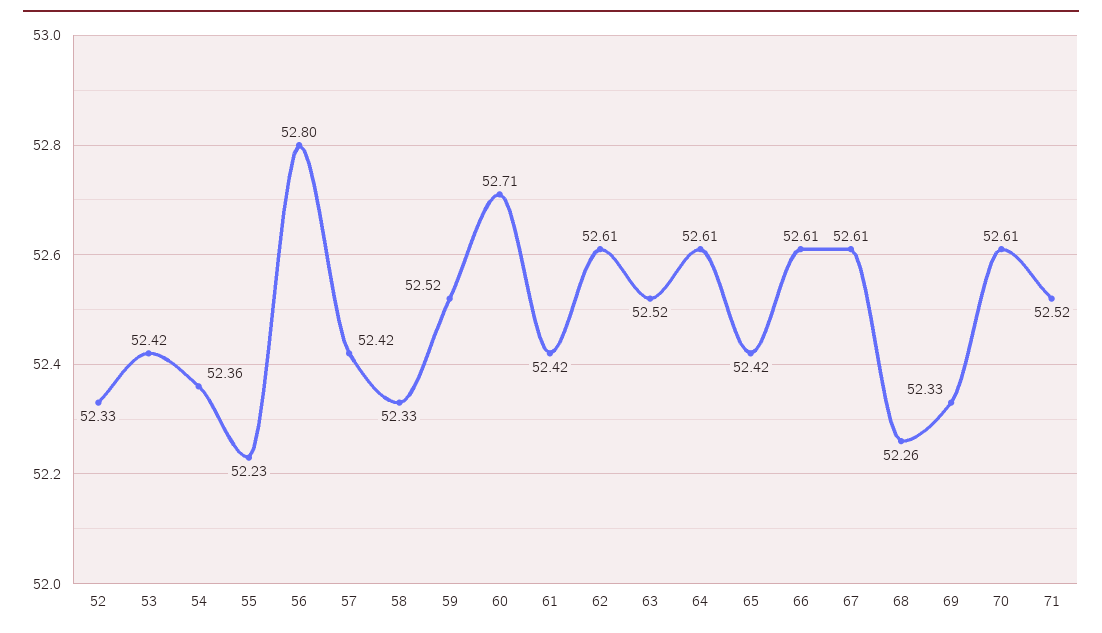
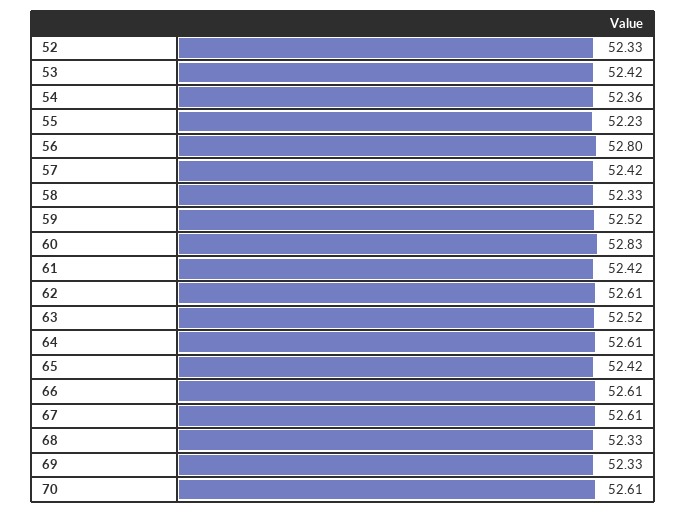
60: 52.71 -> 52.83
68: 52.26 -> 52.33
71: 52.52 -> none

